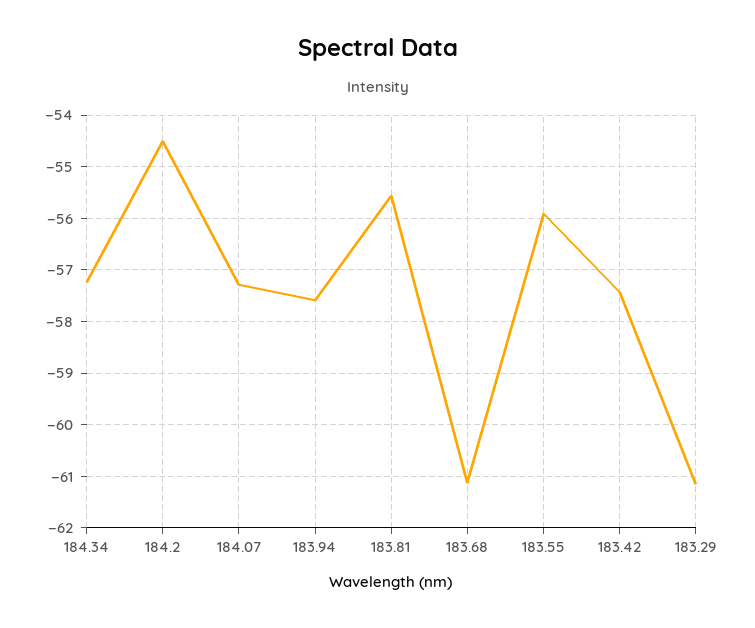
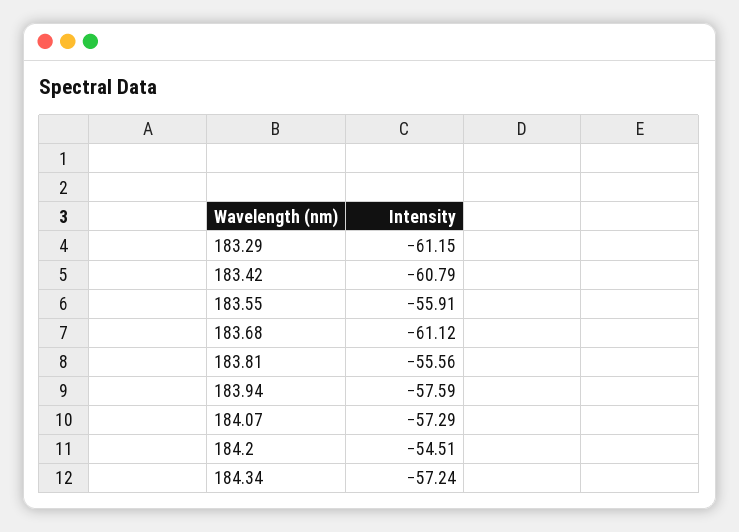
183.42: -57.4 -> -60.79

